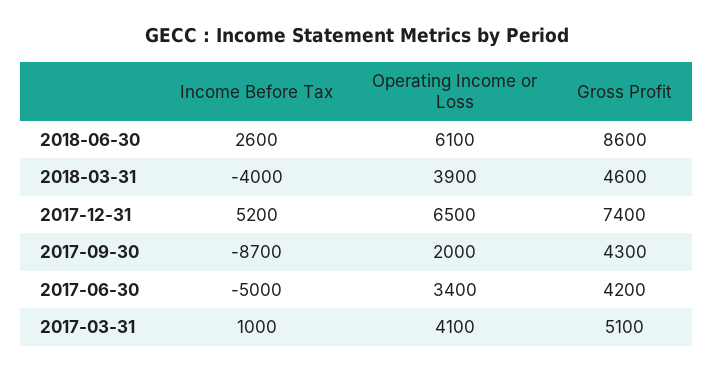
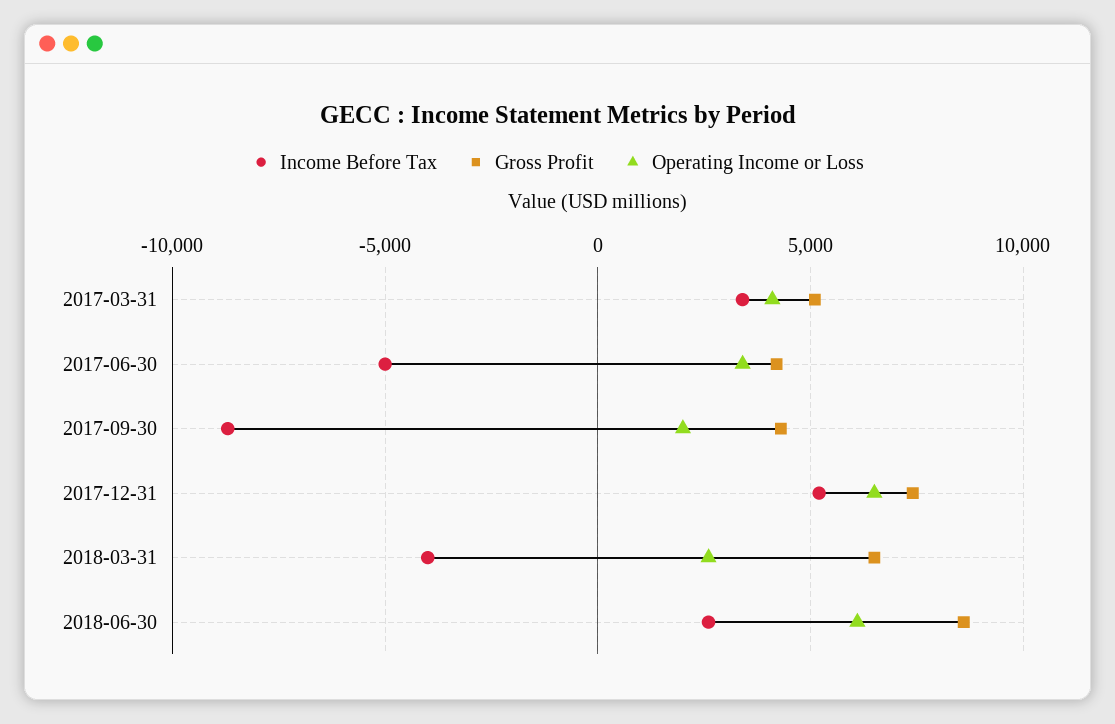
Operating Income or Loss, 2018-03-31: 3900 -> 2500
Gross Profit, 2018-03-31: 4600 -> 6500
Income Before Tax, 2017-03-31: 1000 -> 3500

